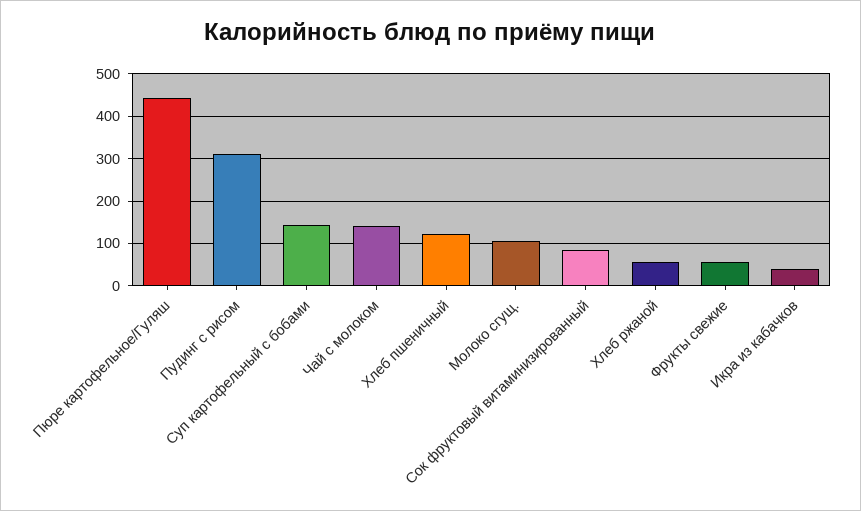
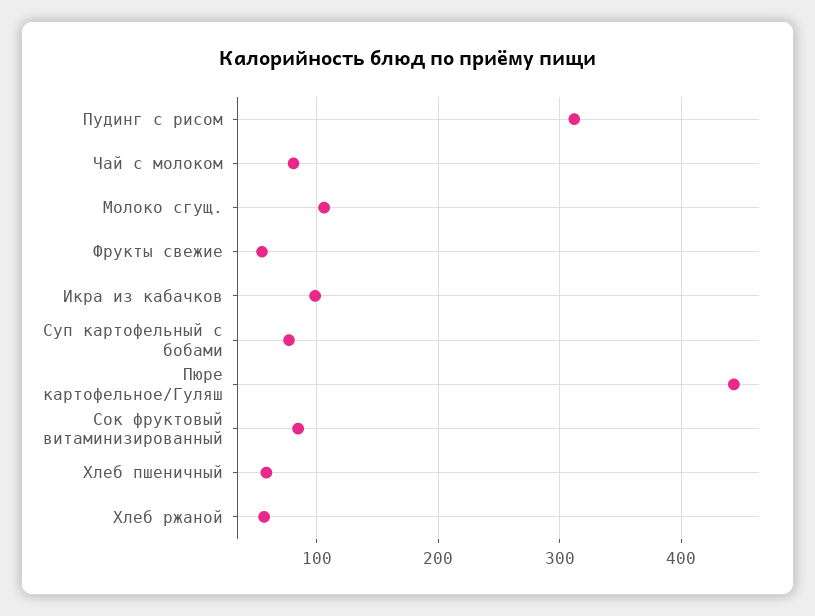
Суп картофельный с бобами: 140 -> 80
Чай с молоком: 140 -> 80
Хлеб пшеничный: 120 -> 60
Икра из кабачков: 40 -> 100

